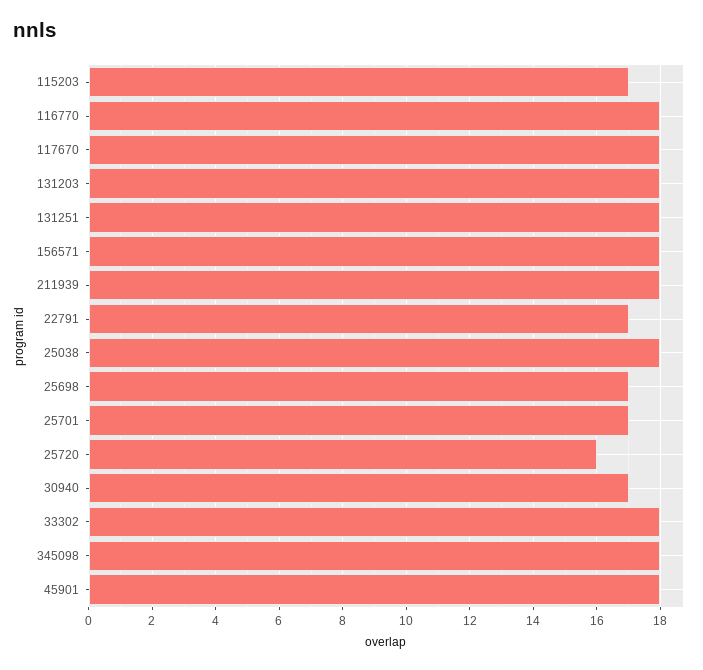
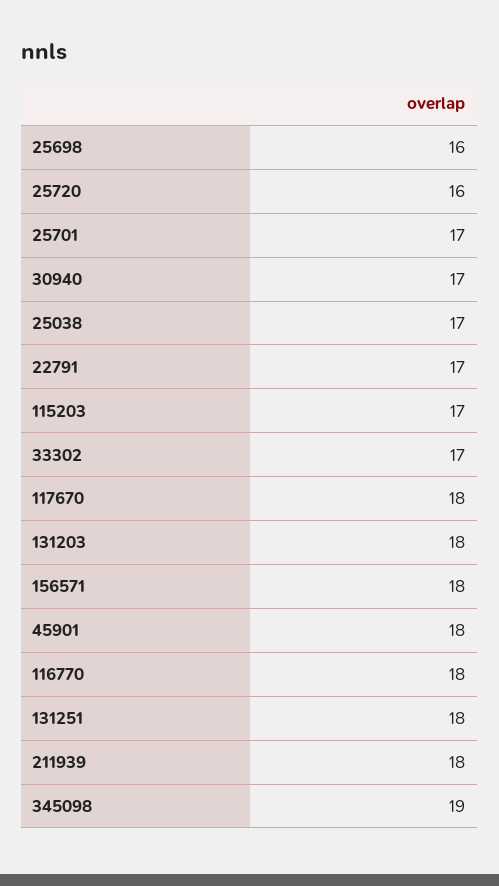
25038: 18 -> 17
25698: 17 -> 16
33302: 18 -> 17
345098: 18 -> 19

